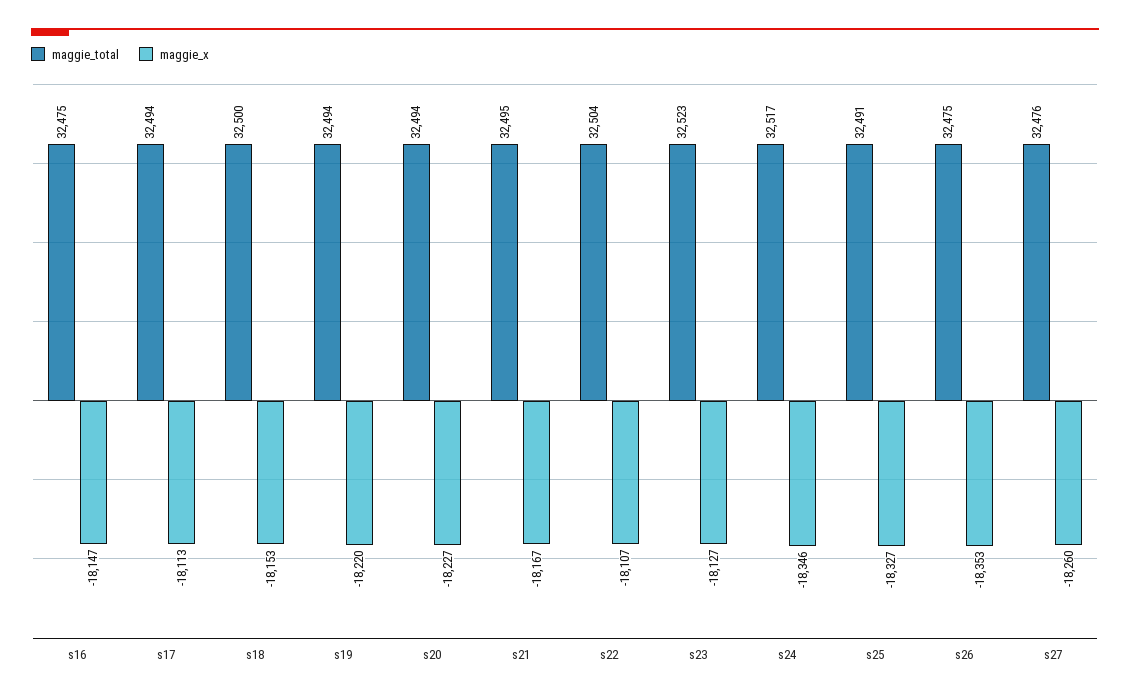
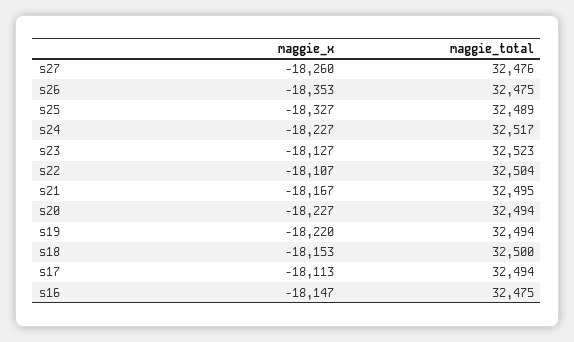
maggie_x, s24: -18346 -> -18227
maggie_total, s25: 32491 -> 32489

